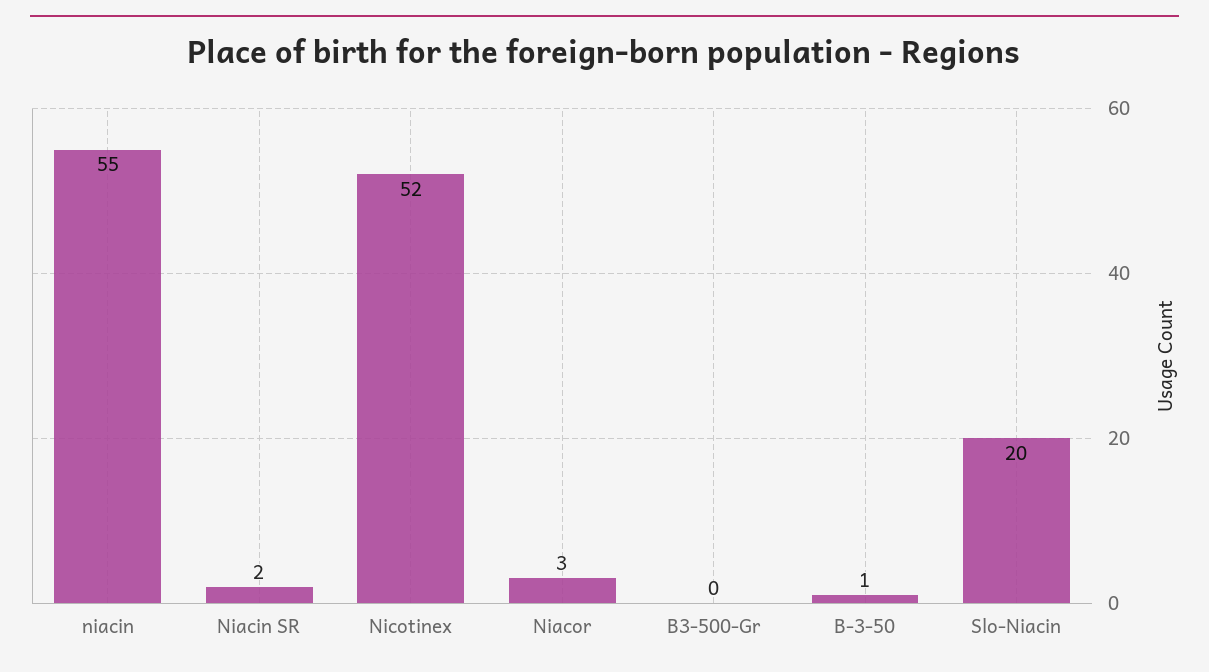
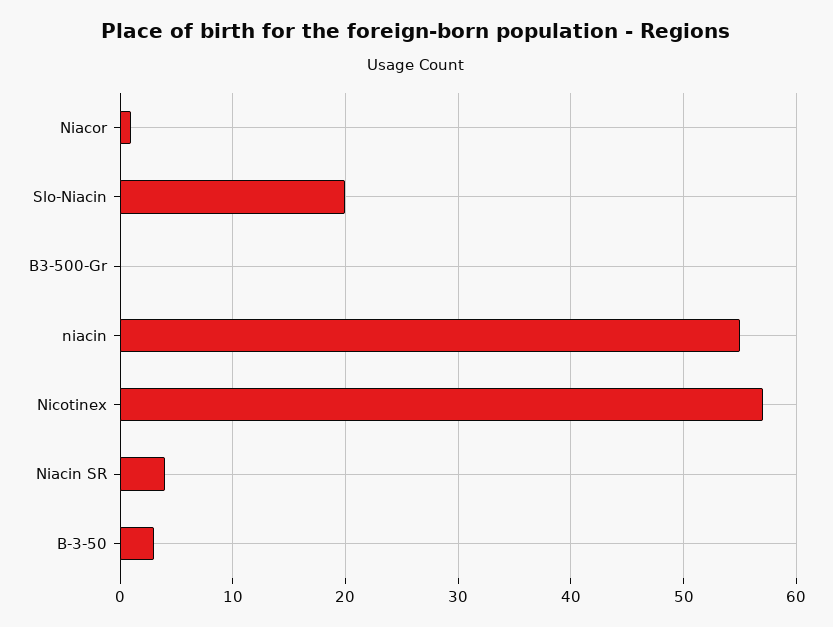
Niacin SR: 2 -> 4
Nicotinex: 52 -> 57
Niacor: 3 -> 1
B-3-50: 1 -> 3

